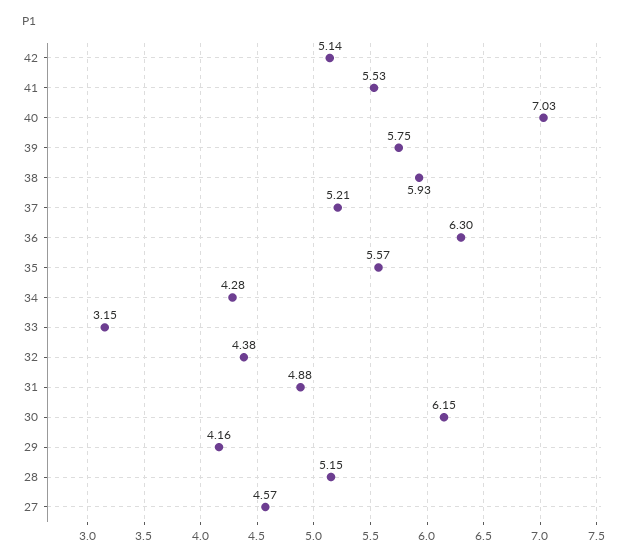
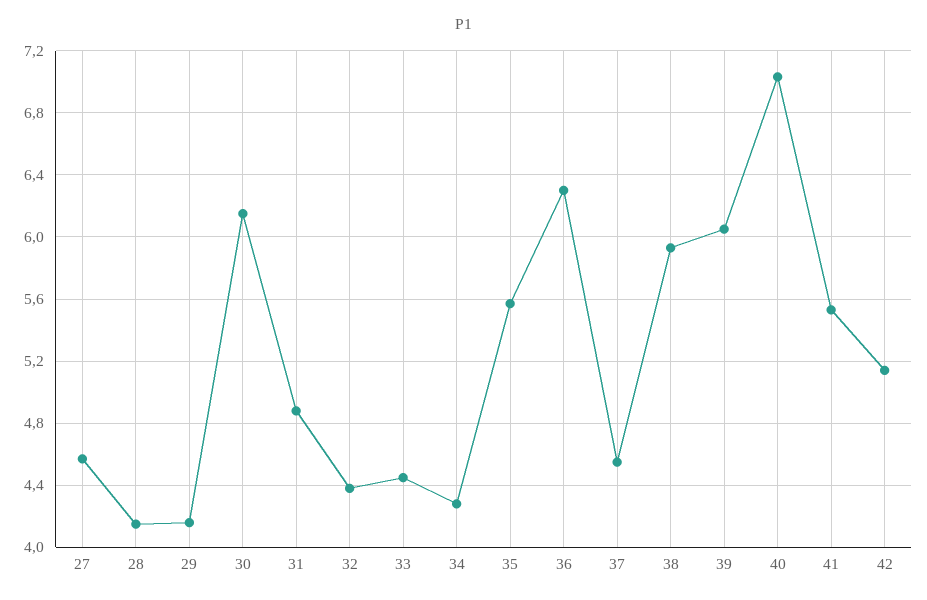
39: 5.75 -> 6.05
37: 5.21 -> 4.55
33: 3.15 -> 4.45
28: 5.15 -> 4.15

